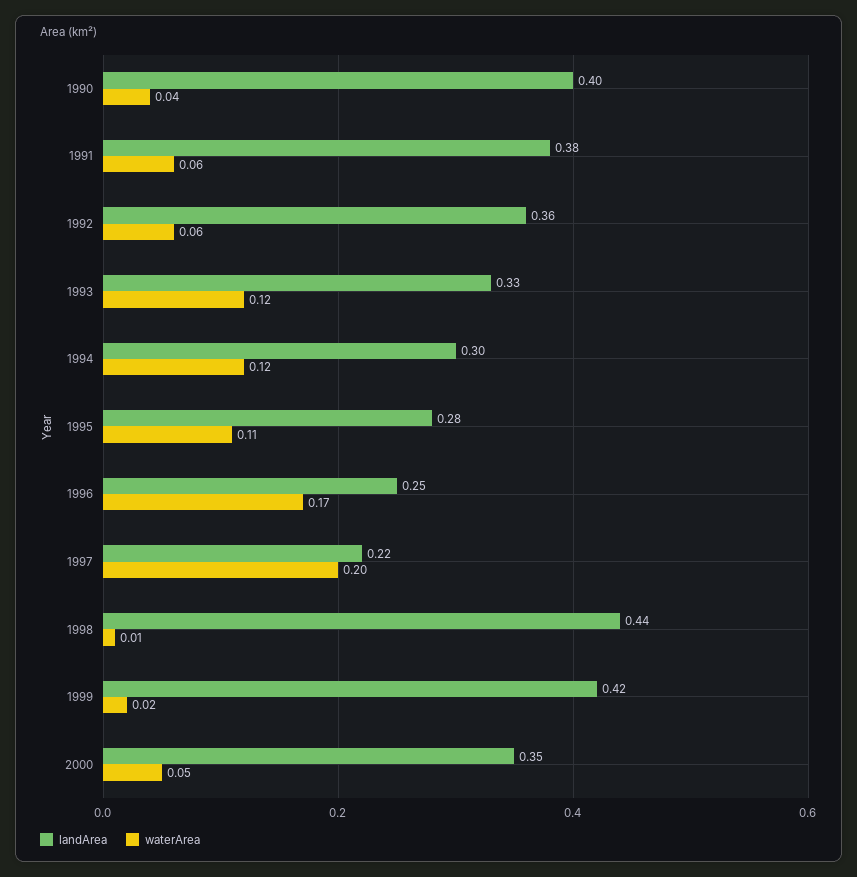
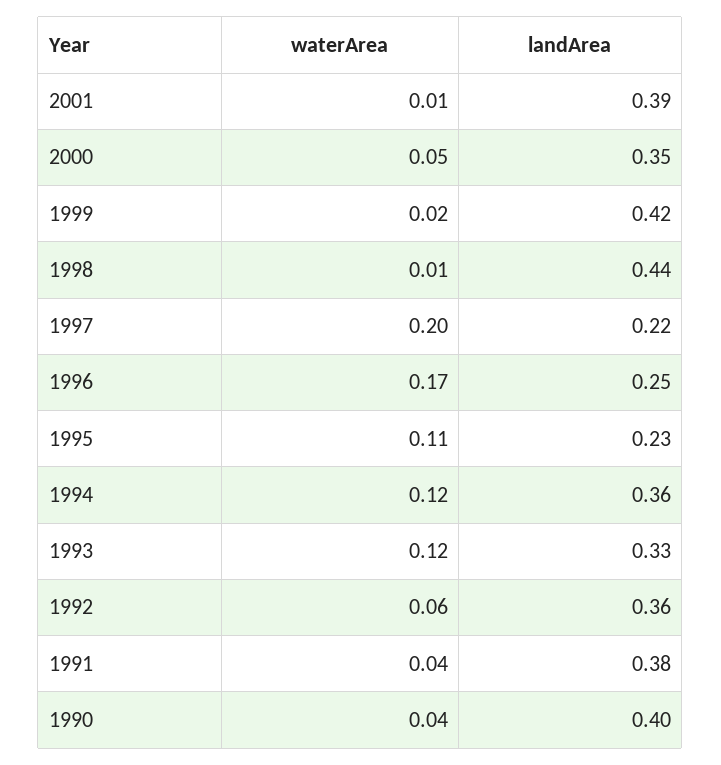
waterArea, 1991: 0.06 -> 0.04
landArea, 1994: 0.3 -> 0.36
landArea, 1995: 0.28 -> 0.23
waterArea, 2001: none -> 0.01
landArea, 2001: none -> 0.39

